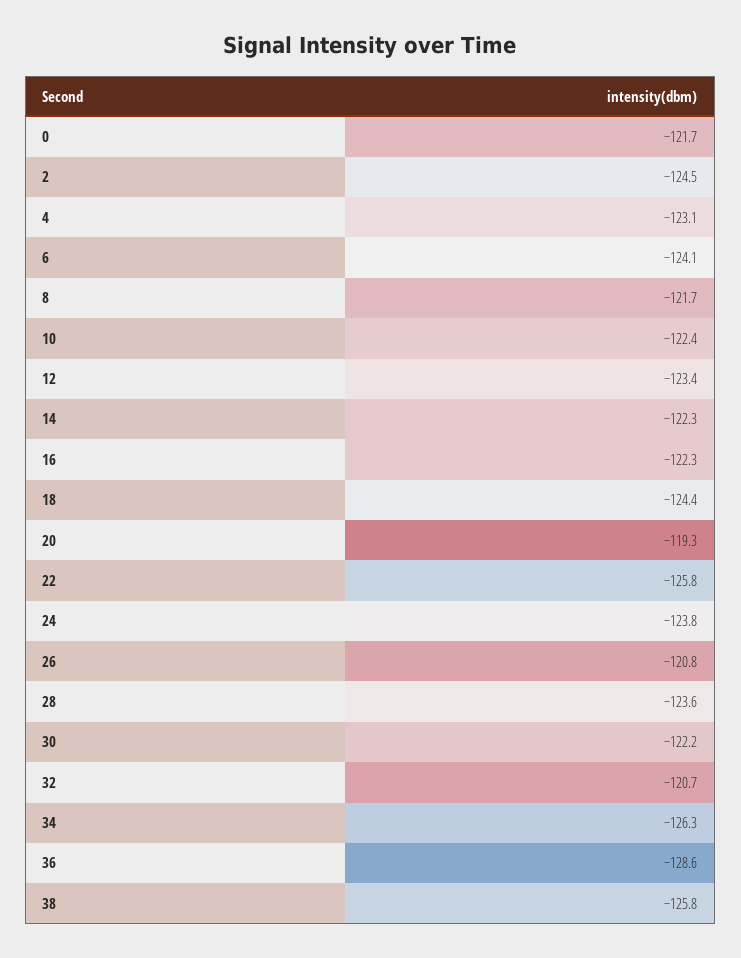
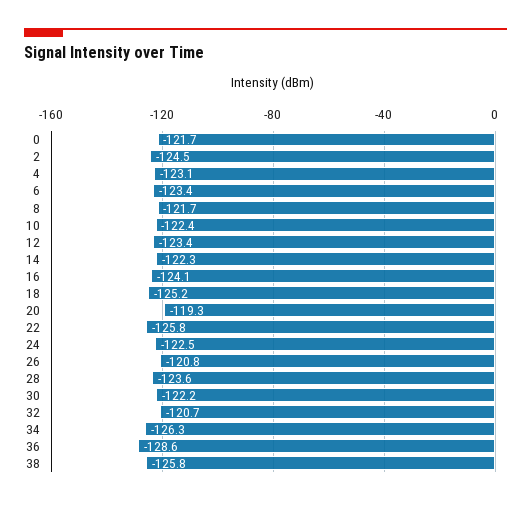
6: -124.1 -> -123.4
16: -122.3 -> -124.1
18: -124.4 -> -125.2
24: -123.8 -> -122.5

